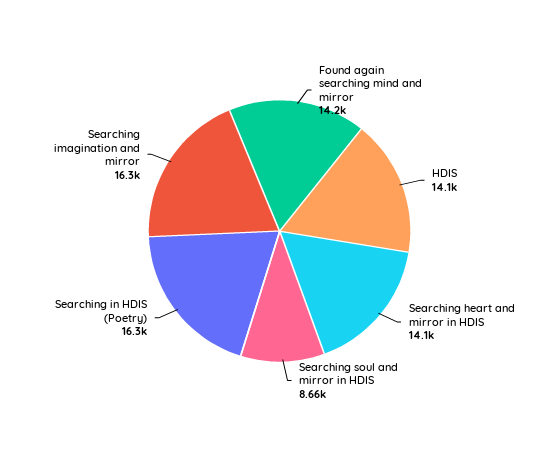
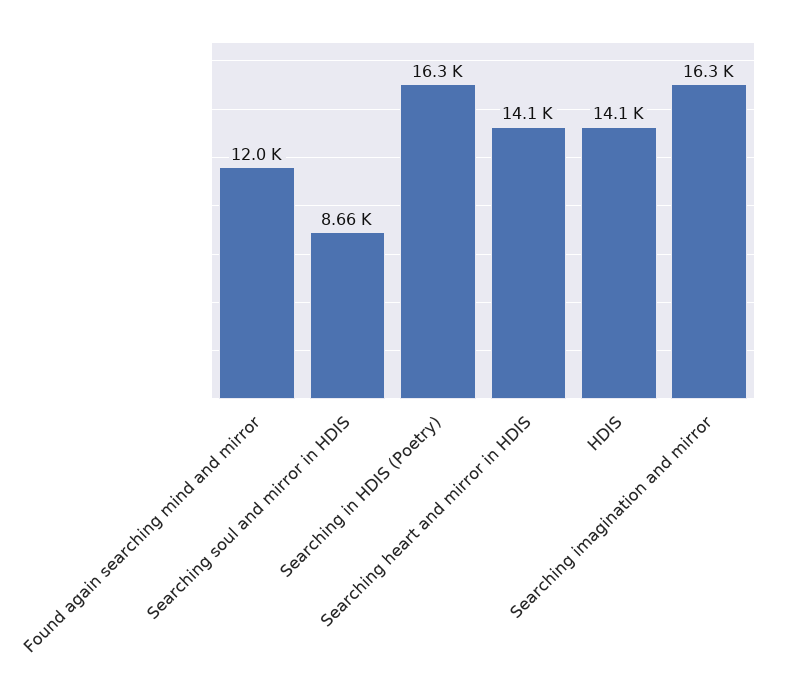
Found again searching mind and mirror: 14200 -> 12000

